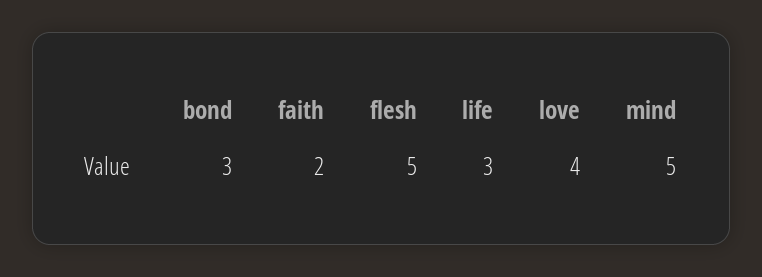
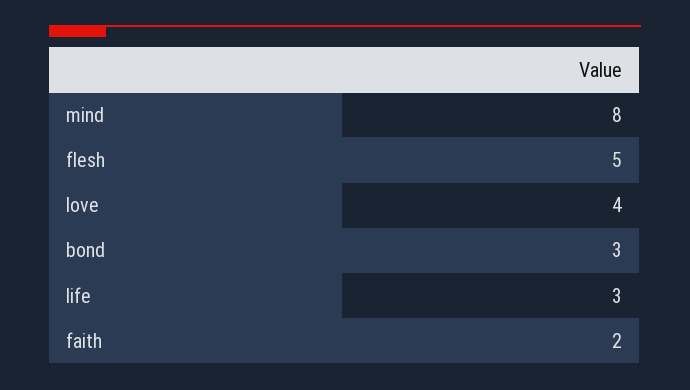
mind: 5 -> 8

